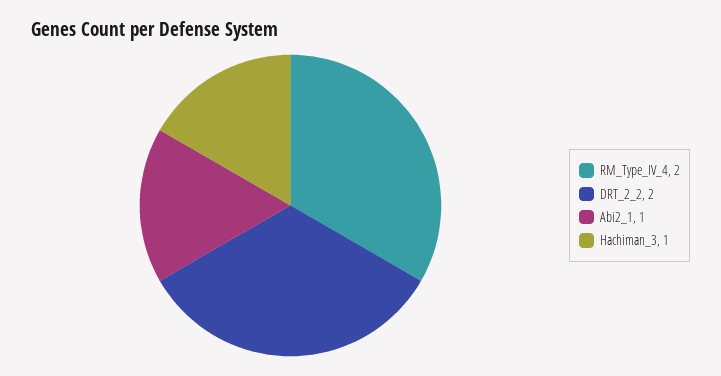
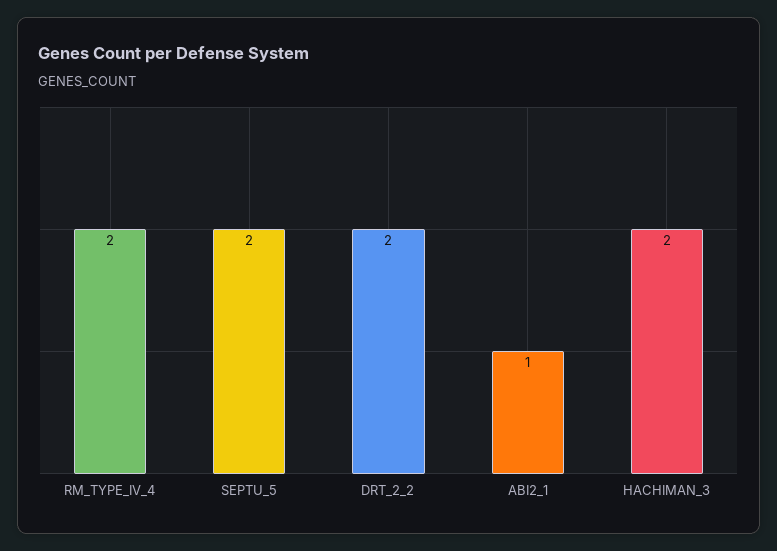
Hachiman_3: 1 -> 2
SEPTU_5: none -> 2

